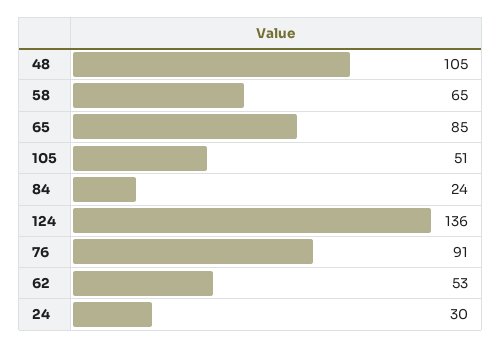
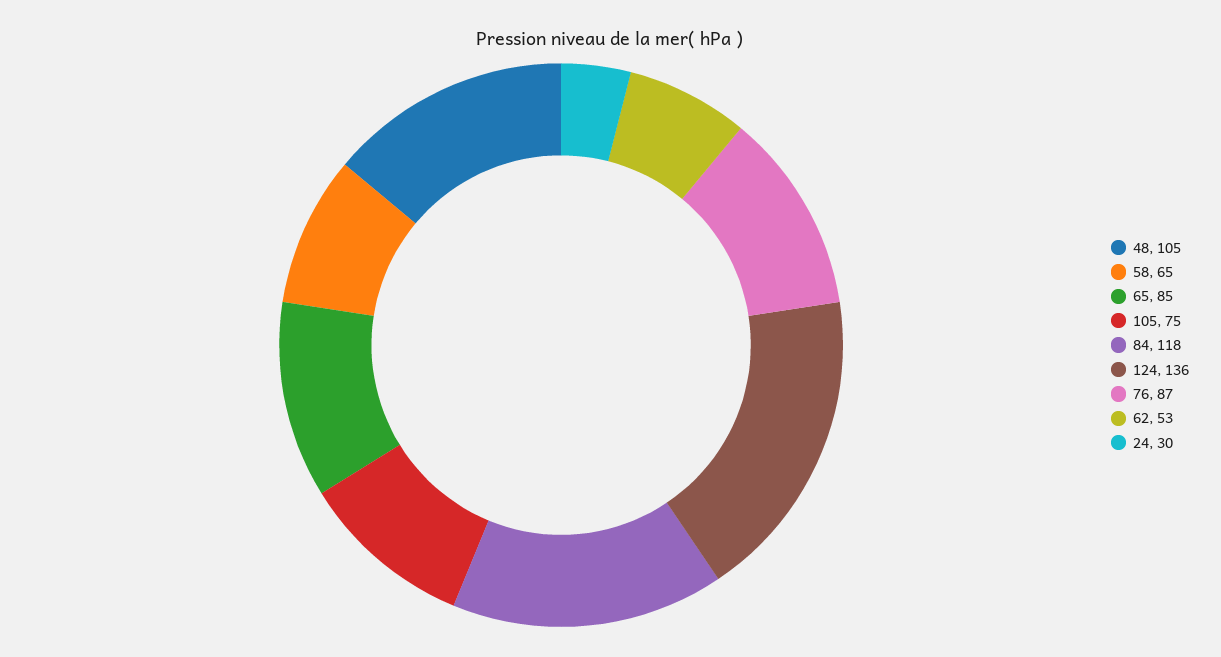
105: 51 -> 75
84: 24 -> 118
76: 91 -> 87

